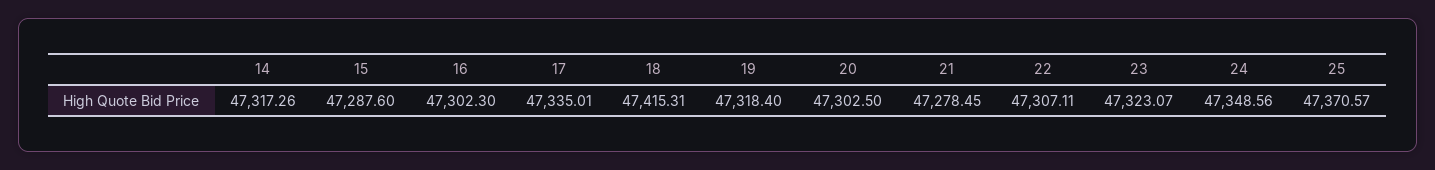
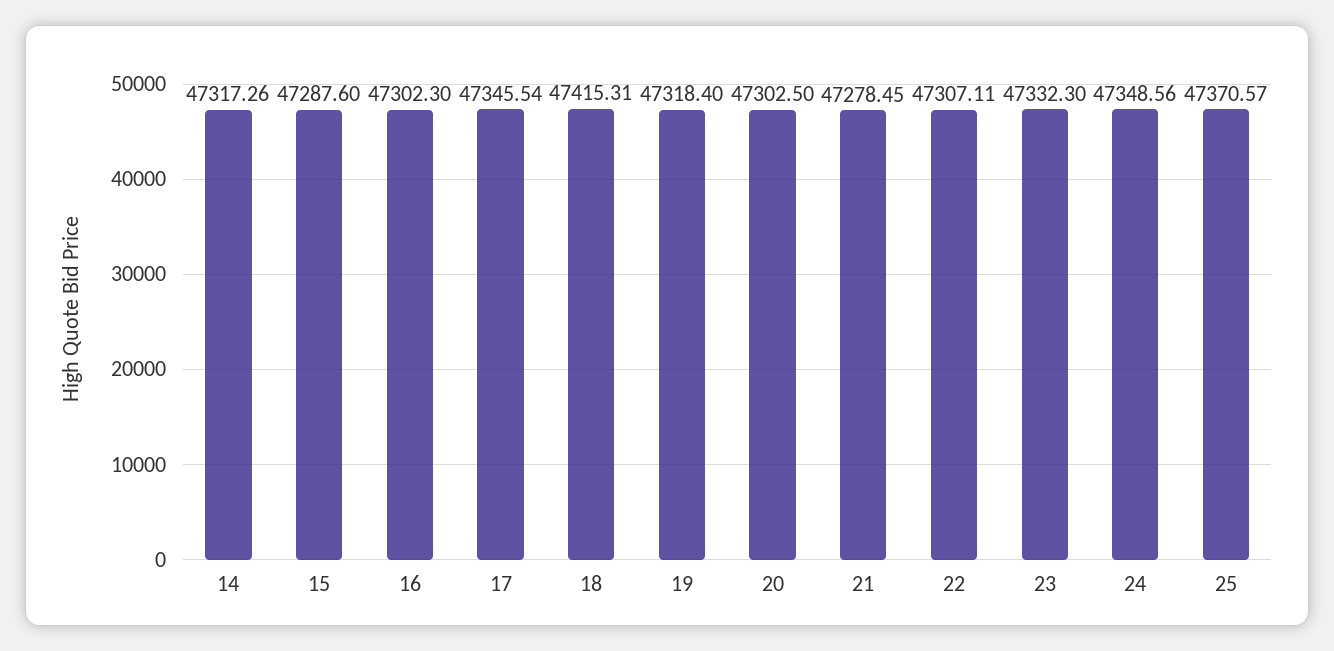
17: 47335.01 -> 47345.54
23: 47323.07 -> 47332.3

